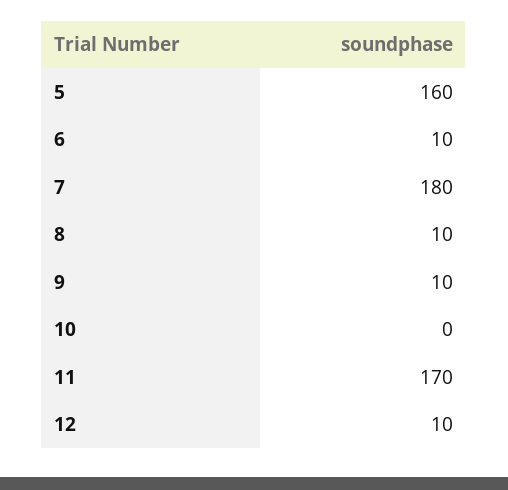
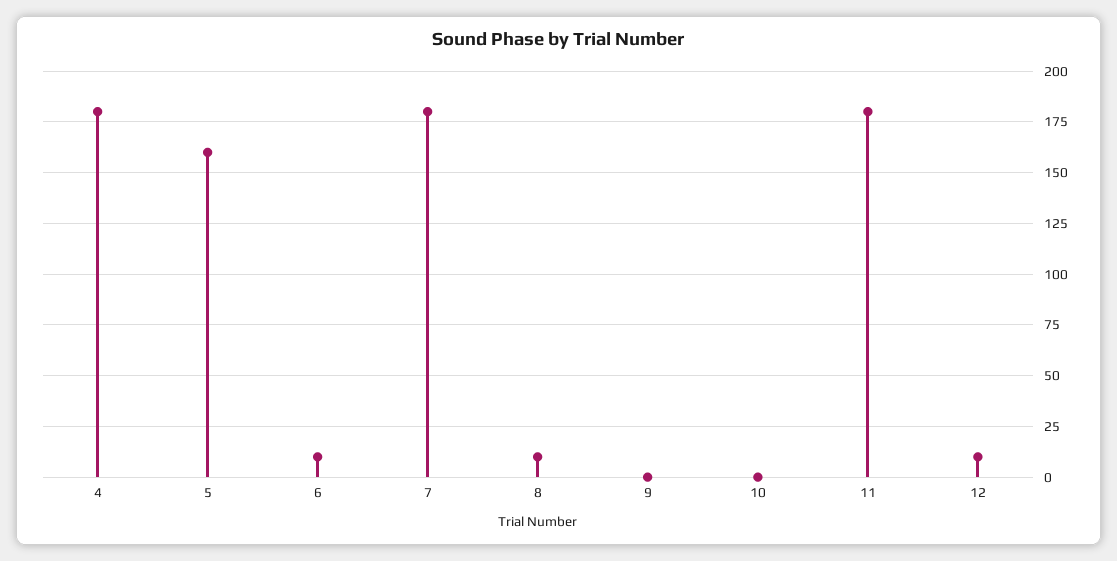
9: 10 -> 0
11: 170 -> 180
4: none -> 180

